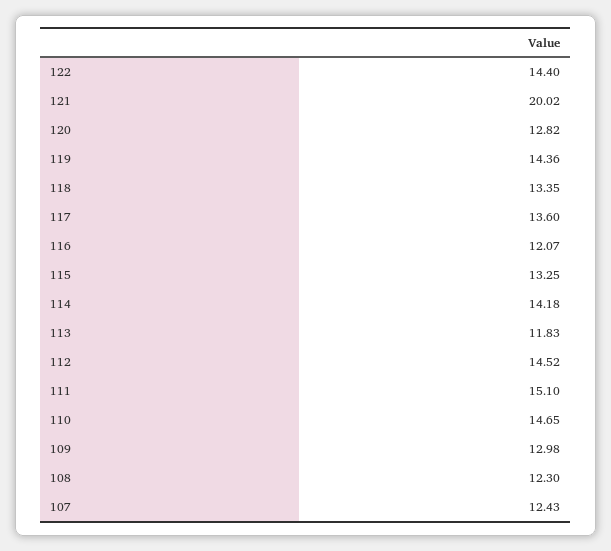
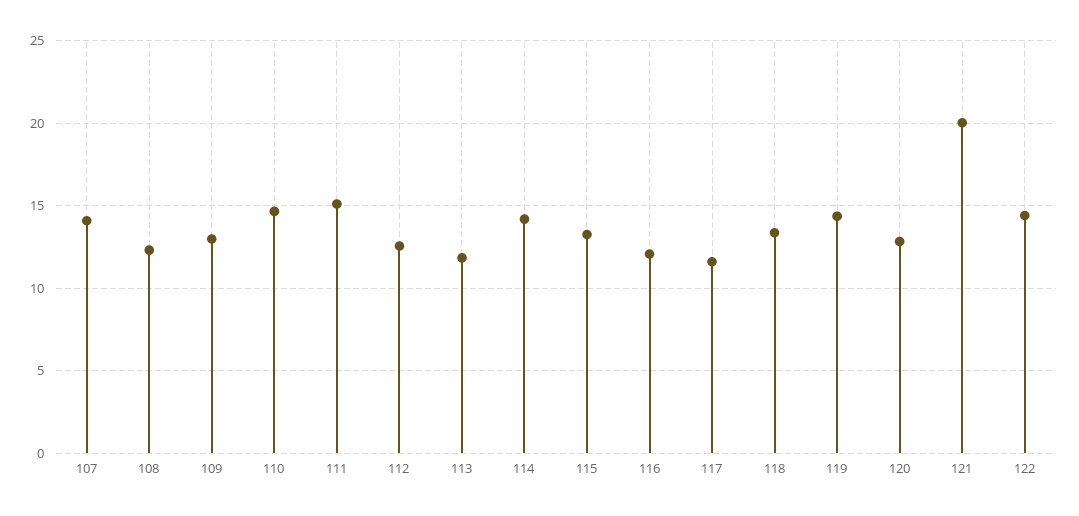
117: 13.6 -> 11.5
112: 14.52 -> 12.5
107: 12.43 -> 14

